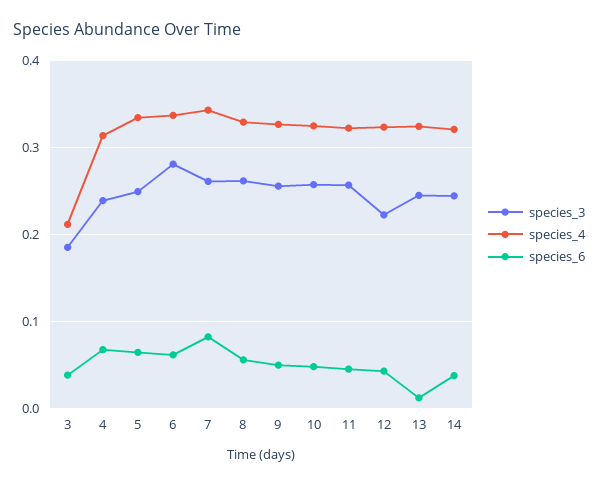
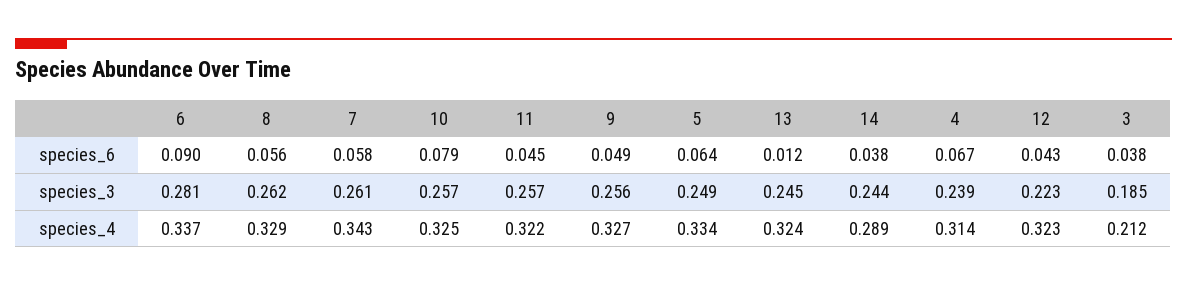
species_6, 6: 0.06 -> 0.09
species_6, 7: 0.08 -> 0.058
species_6, 10: 0.05 -> 0.079
species_4, 14: 0.32 -> 0.289

